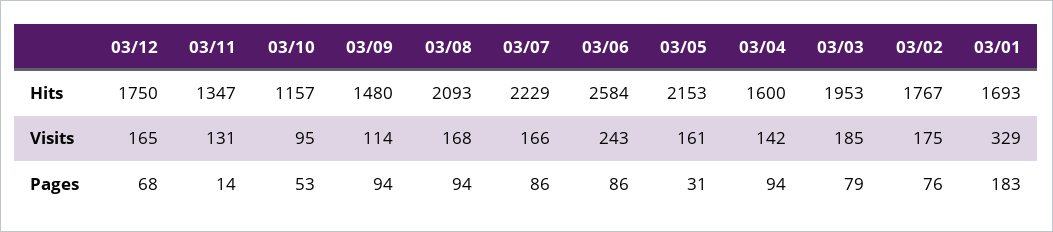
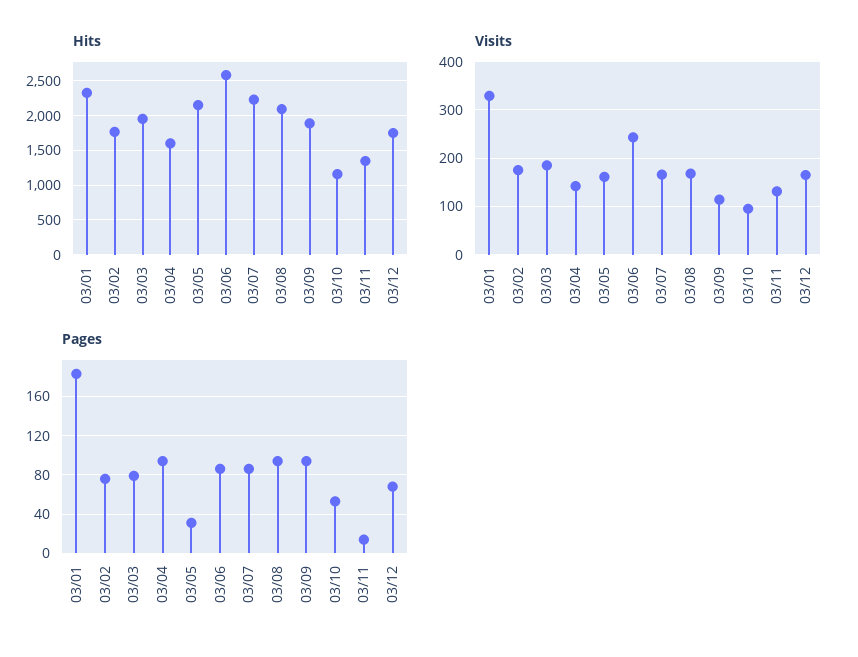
Hits, 03/09: 1480 -> 1900
Hits, 03/01: 1693 -> 2300

